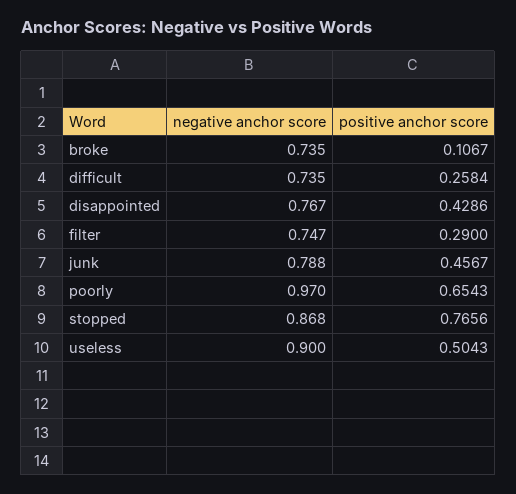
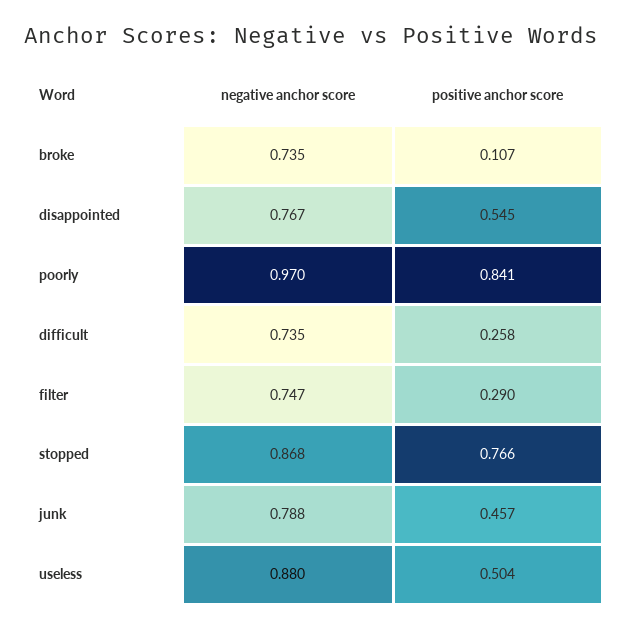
positive anchor score, disappointed: 0.4286 -> 0.545
positive anchor score, poorly: 0.6543 -> 0.841
negative anchor score, useless: 0.9 -> 0.88

